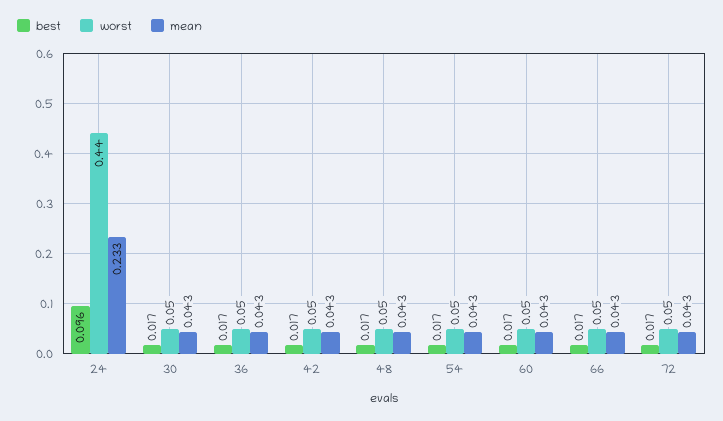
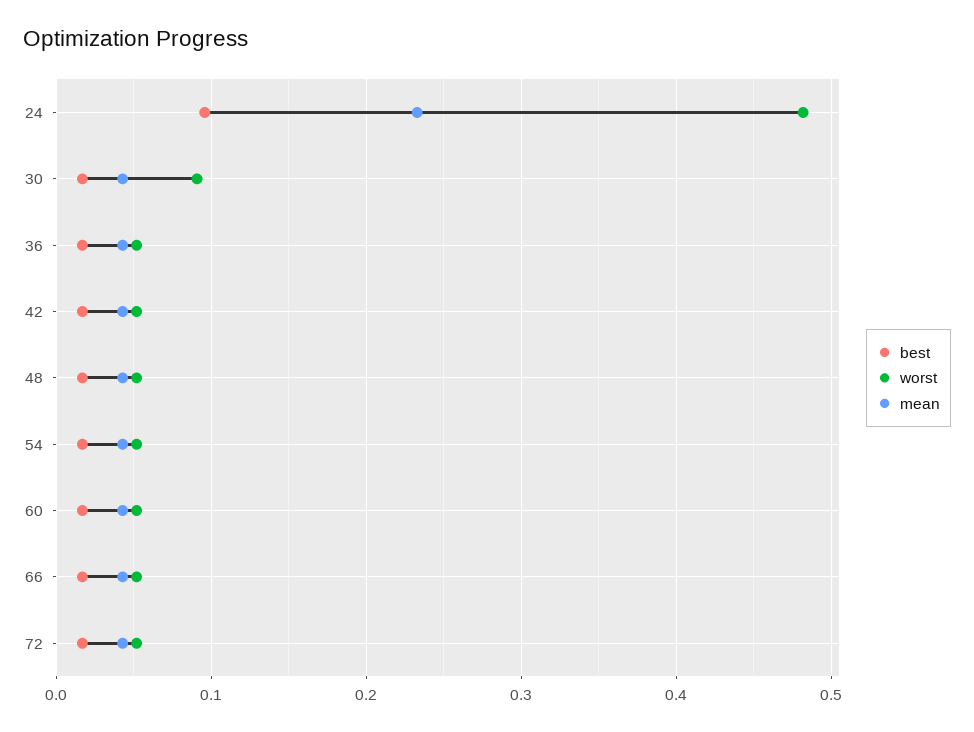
worst, 24: 0.44 -> 0.48
worst, 30: 0.05 -> 0.09

